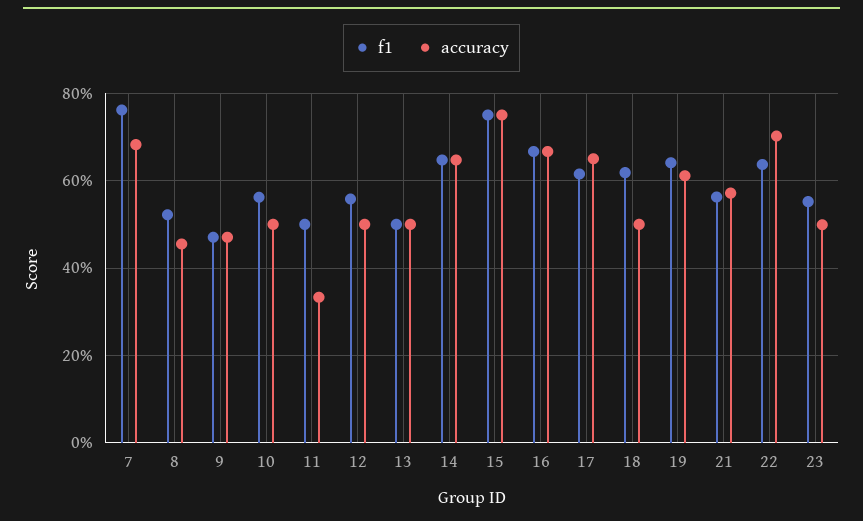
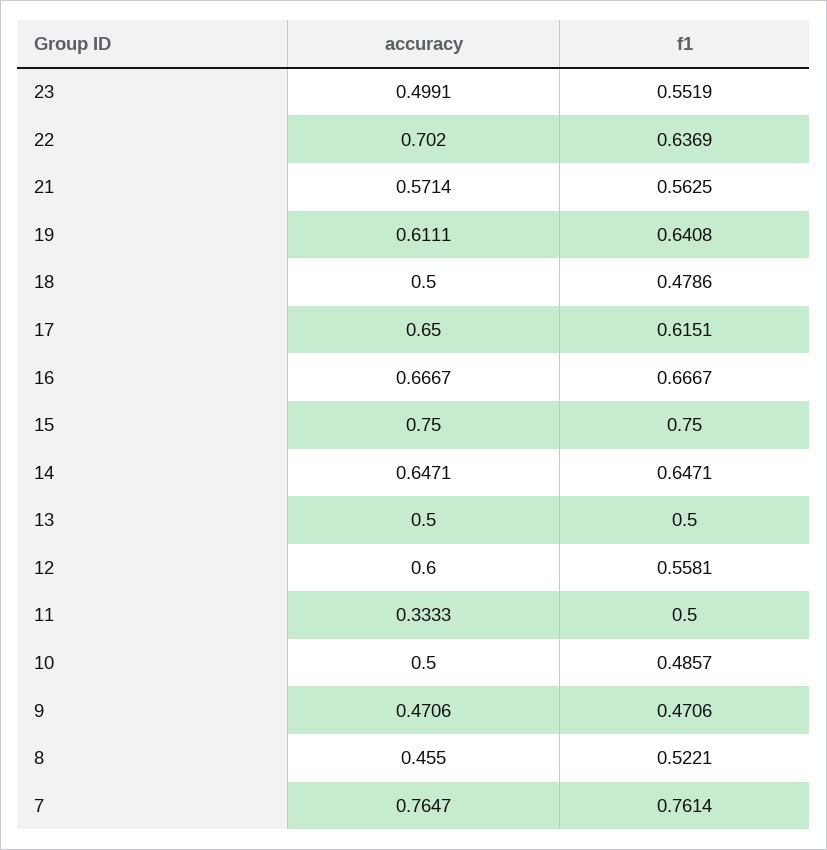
accuracy, 7: 0.68 -> 0.7647
f1, 10: 0.56 -> 0.4857
accuracy, 12: 0.5 -> 0.6
f1, 18: 0.62 -> 0.4786

